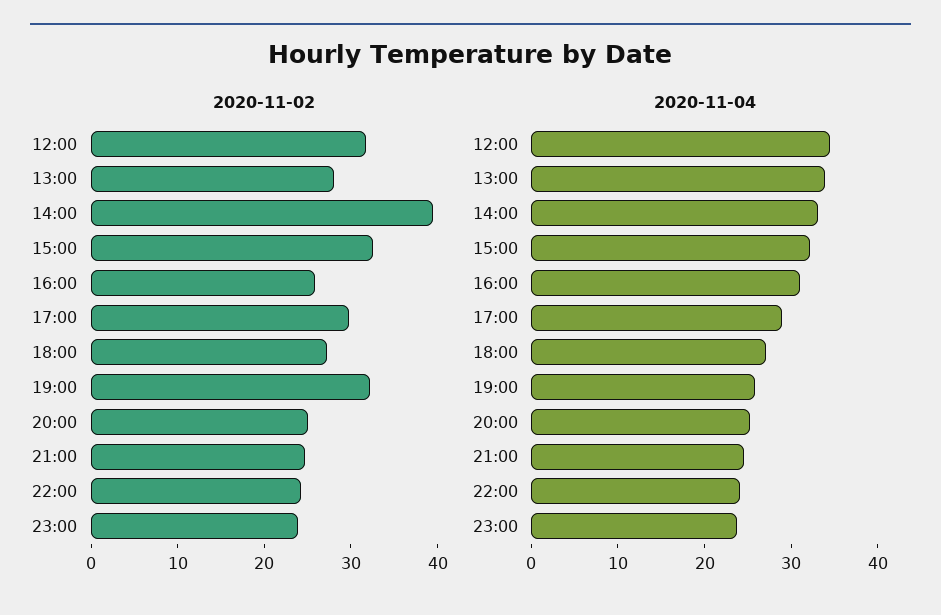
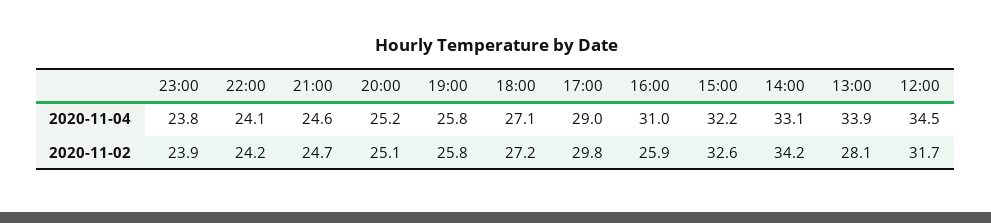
2020-11-02, 14:00: 40 -> 34.2
2020-11-02, 19:00: 32 -> 25.8

